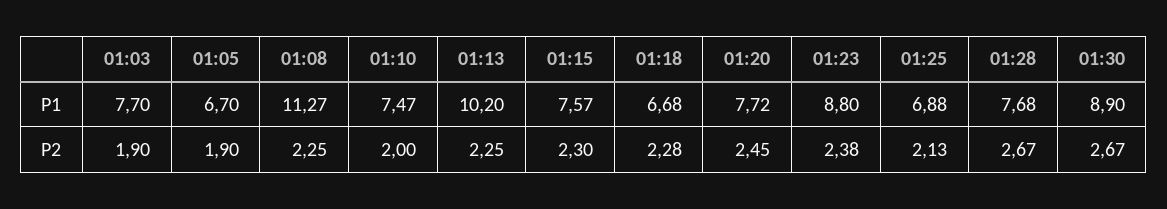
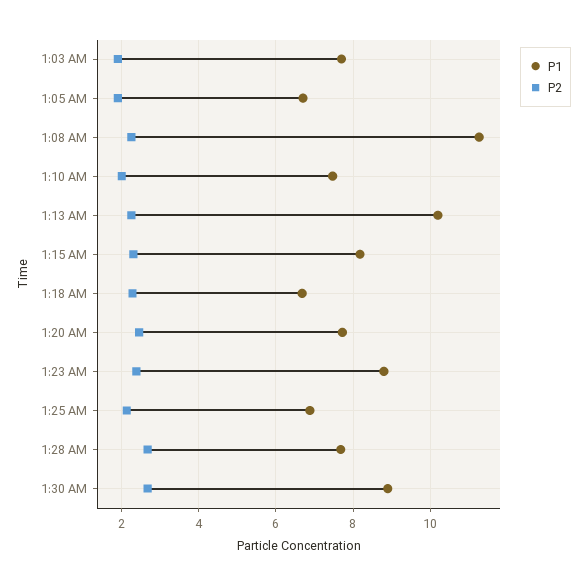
P1, 01:15: 7.57 -> 8.2

